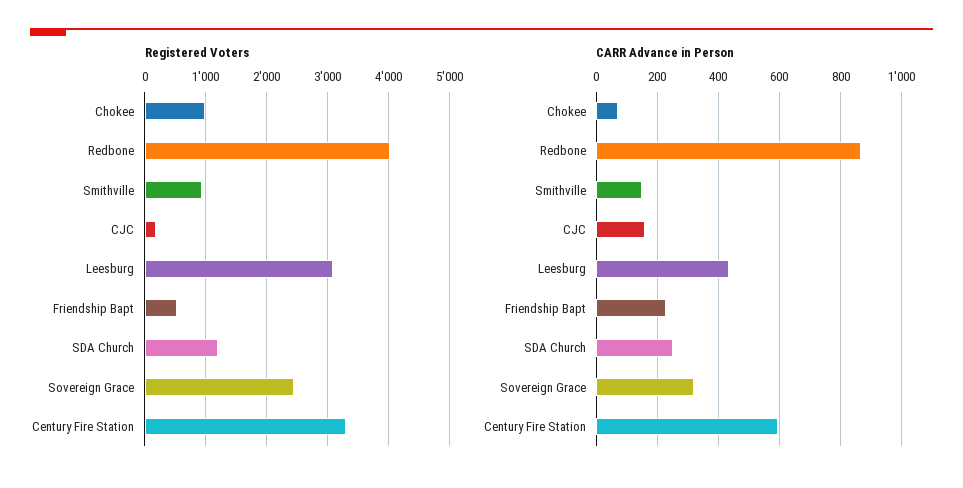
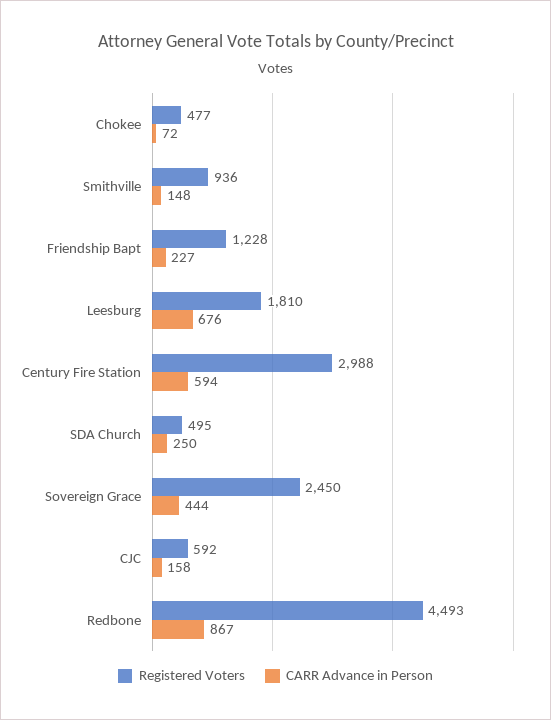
Registered Voters, Chokee: 1000 -> 477
Registered Voters, Redbone: 4000 -> 4493
Registered Voters, CJC: 200 -> 592
Registered Voters, Leesburg: 3100 -> 1810
Registered Voters, Friendship Bapt: 500 -> 1228
Registered Voters, SDA Church: 1200 -> 495
Registered Voters, Century Fire Station: 3300 -> 2988
CARR Advance in Person, Leesburg: 440 -> 676
CARR Advance in Person, Sovereign Grace: 320 -> 444

